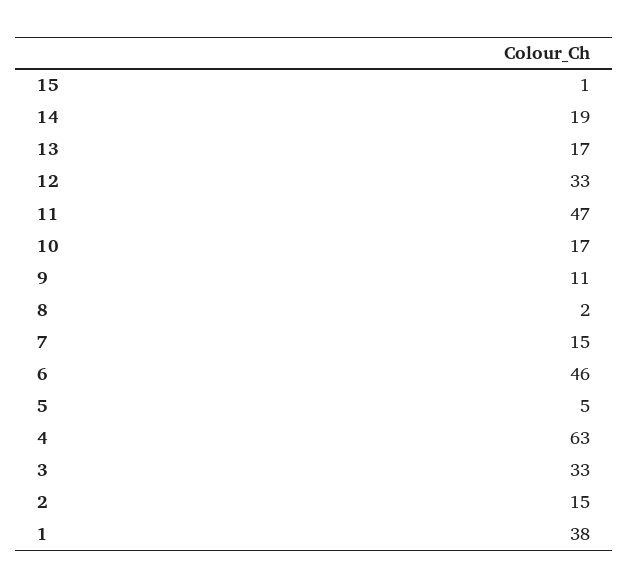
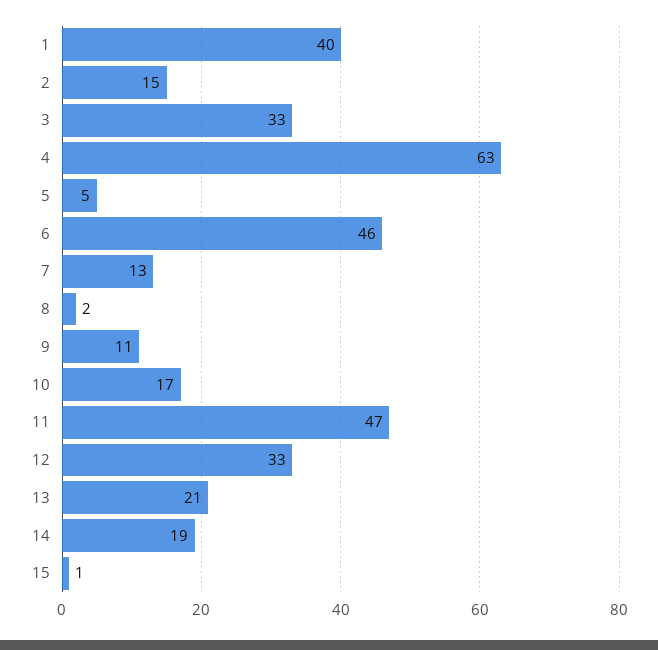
13: 17 -> 21
7: 15 -> 13
1: 38 -> 40

